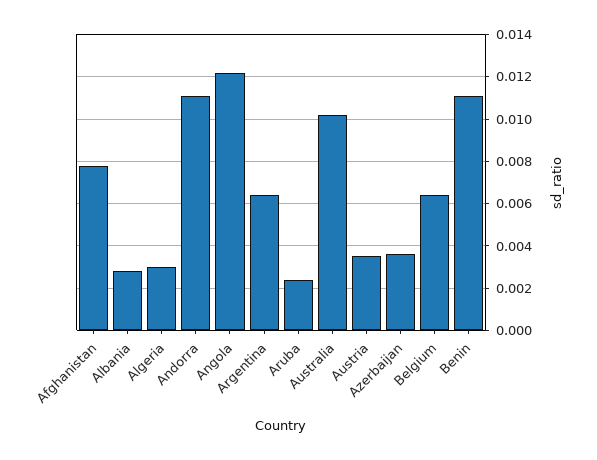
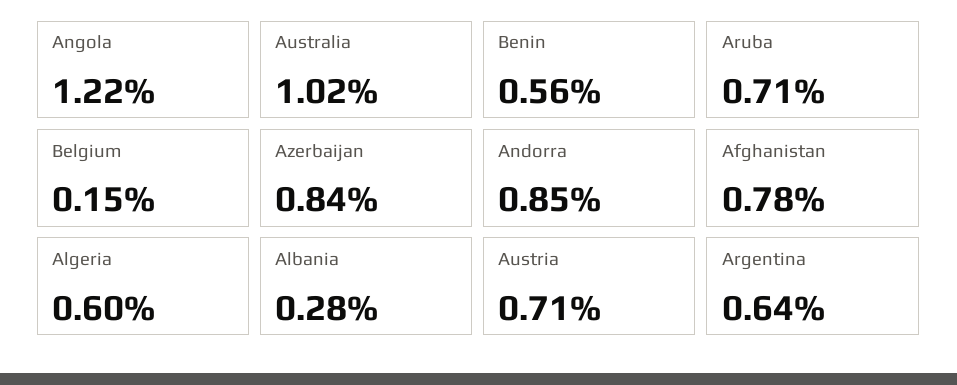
Algeria: 0.003 -> 0.006
Andorra: 0.011 -> 0.0085
Aruba: 0.0025 -> 0.0071
Austria: 0.0035 -> 0.0071
Azerbaijan: 0.0035 -> 0.0084
Belgium: 0.0065 -> 0.0015
Benin: 0.011 -> 0.0056

